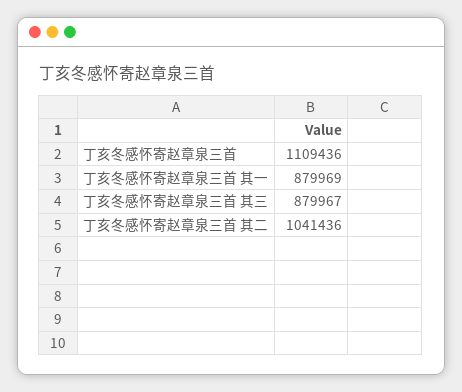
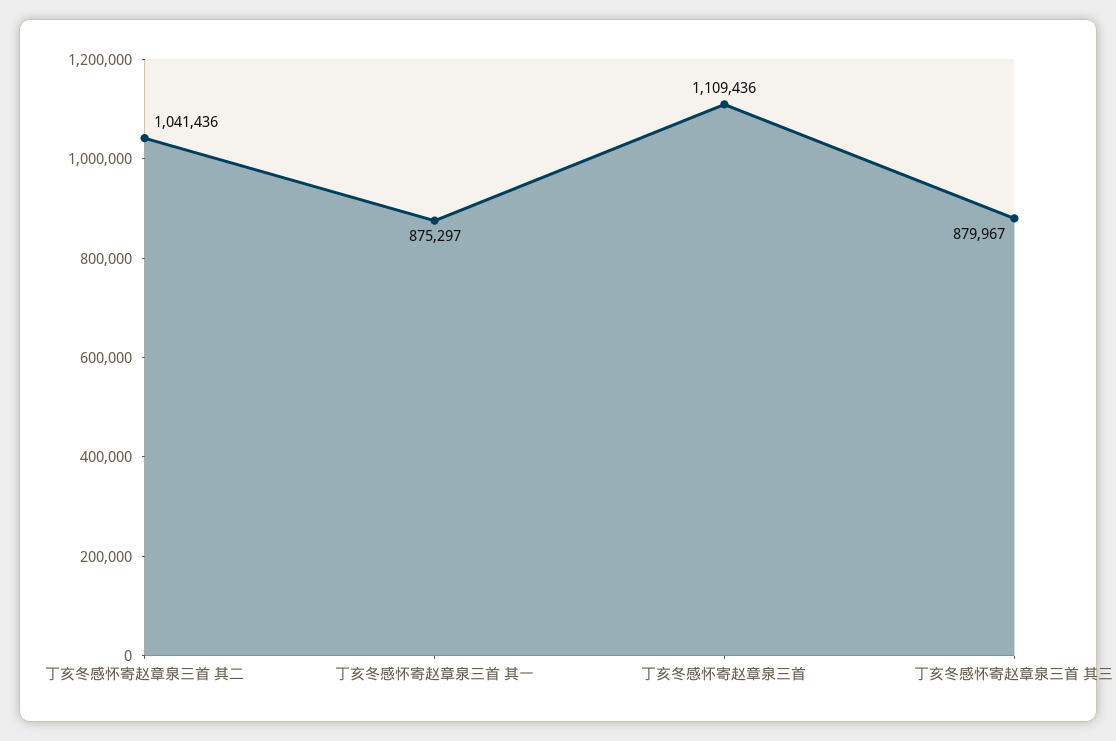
丁亥冬感怀寄赵章泉三首 其一: 879969 -> 875297

